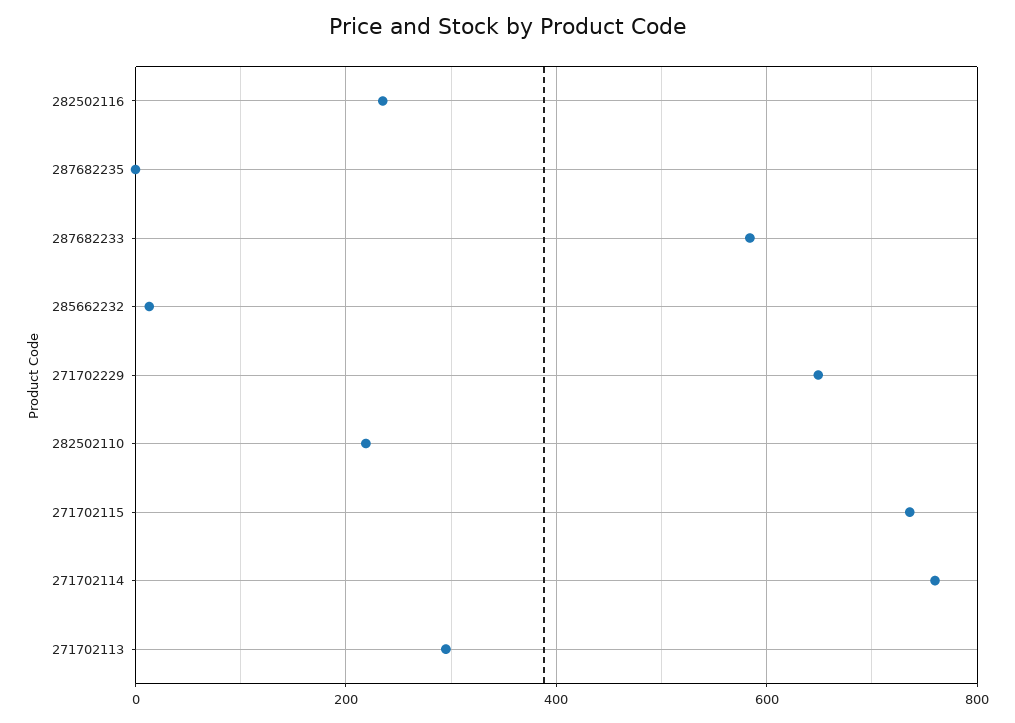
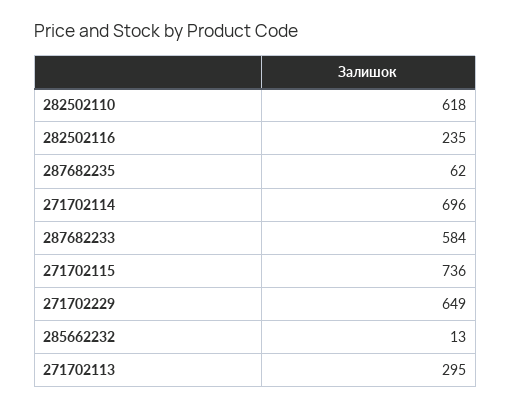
287682235: 0 -> 62
282502110: 220 -> 618
271702114: 760 -> 696

